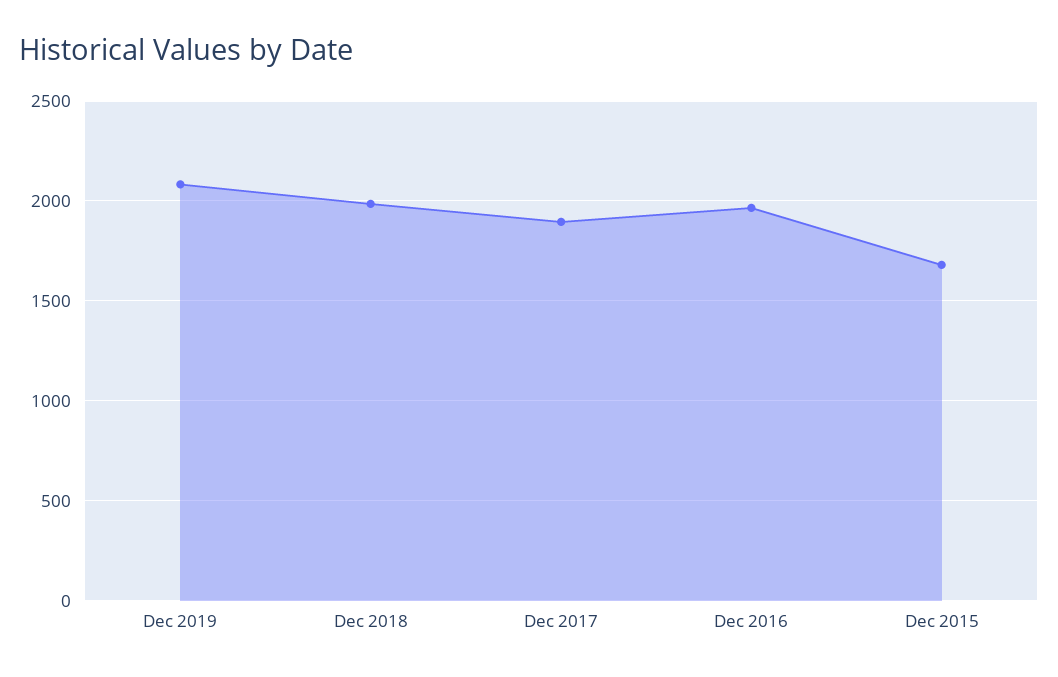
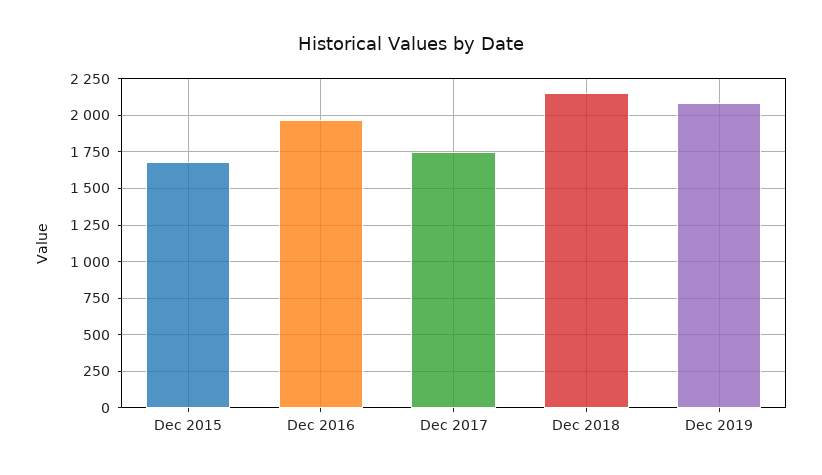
Dec 2018: 2000 -> 2150
Dec 2017: 1900 -> 1750

